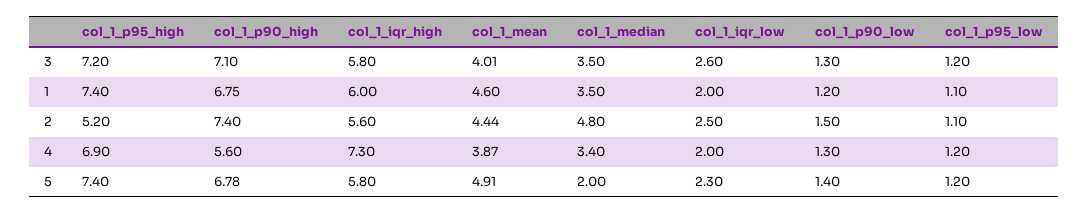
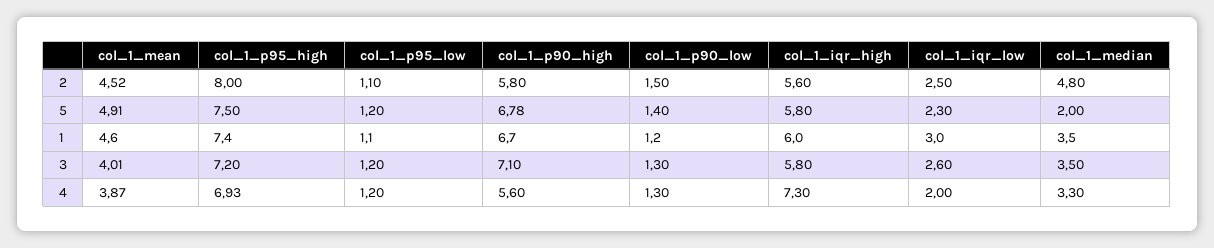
col_1_p90_high, 1: 6.75 -> 6.7
col_1_iqr_low, 1: 2 -> 3
col_1_p95_high, 2: 5.2 -> 8
col_1_p90_high, 2: 7.4 -> 5.8
col_1_mean, 2: 4.44 -> 4.52
col_1_p95_high, 4: 6.9 -> 6.93
col_1_median, 4: 3.4 -> 3.3
col_1_p95_high, 5: 7.4 -> 7.5

